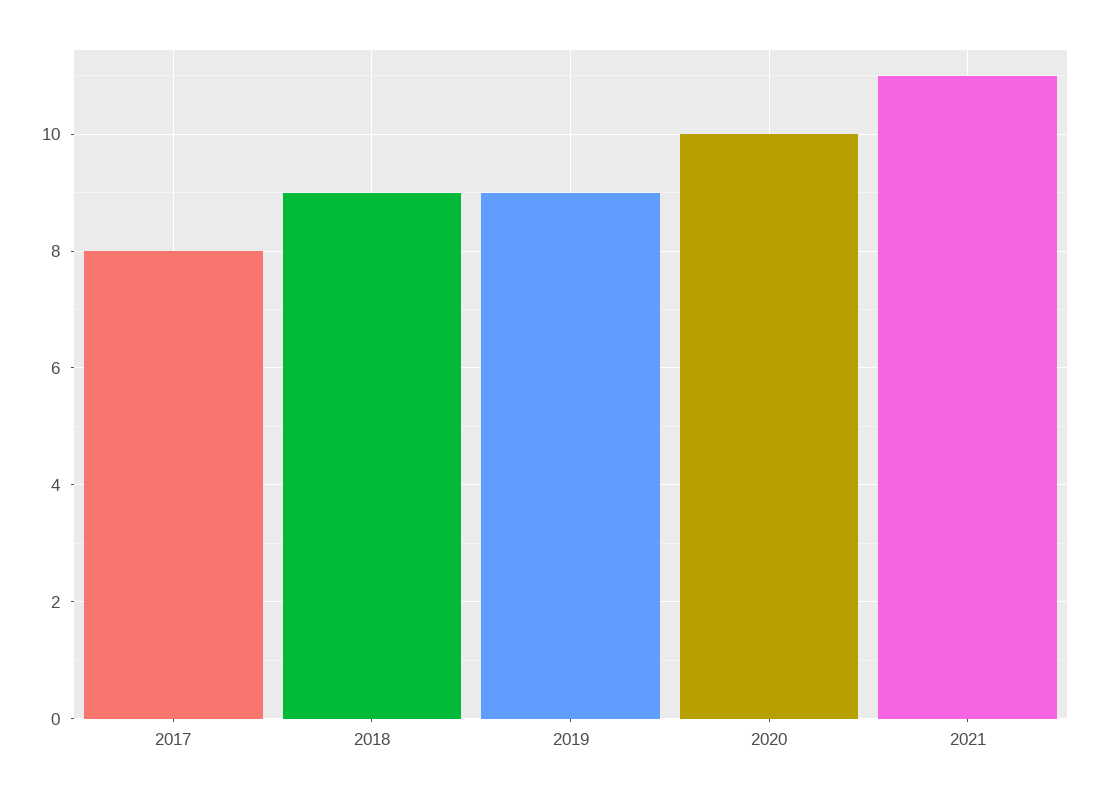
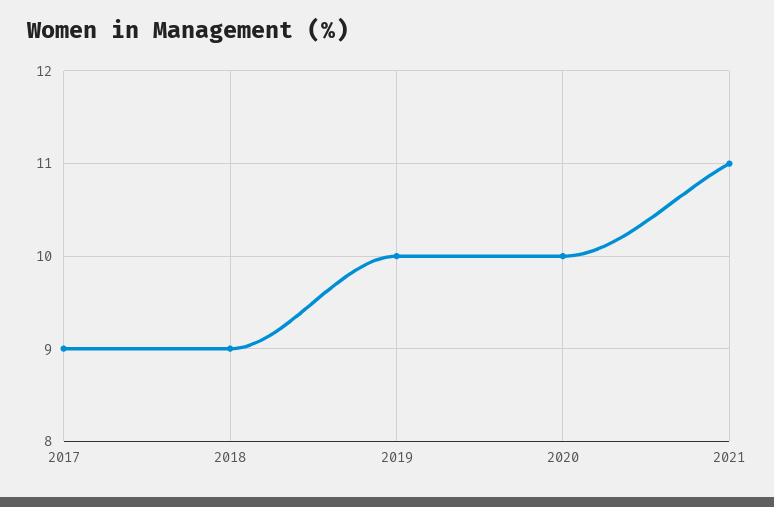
2017: 8 -> 9
2019: 9 -> 10

